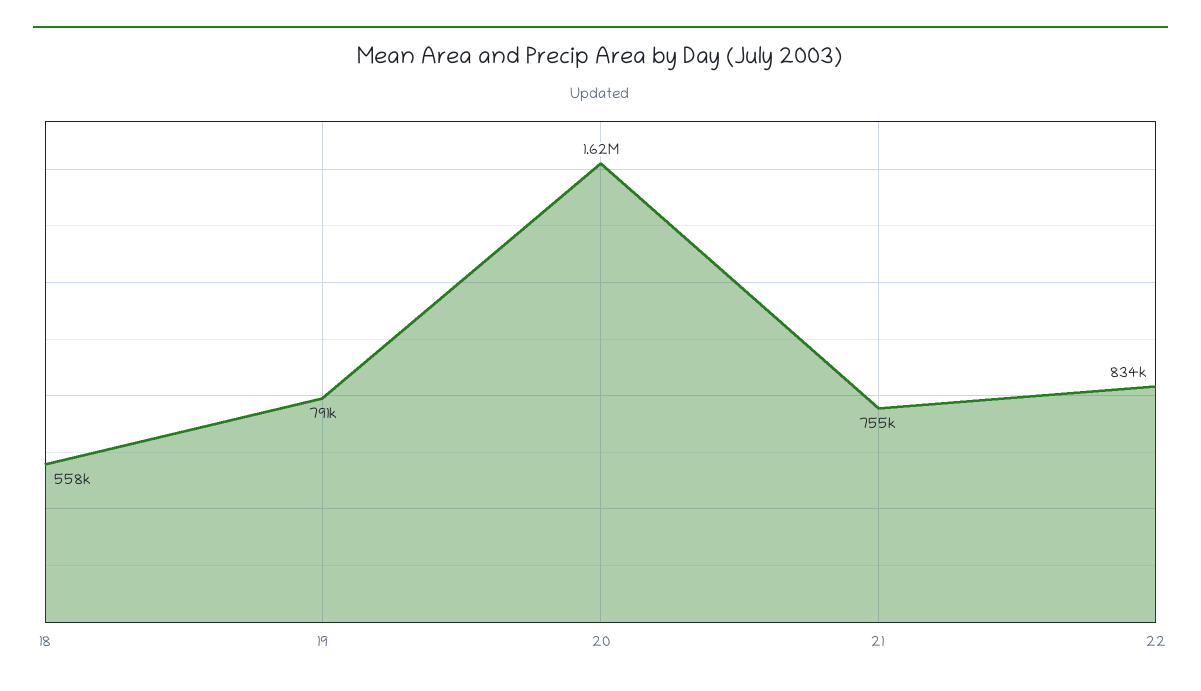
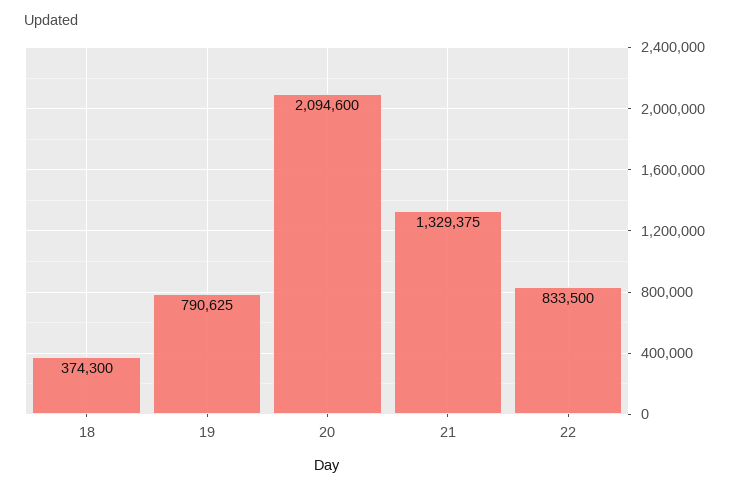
18: 558000 -> 374300
20: 1620000 -> 2094600
21: 755000 -> 1329375

